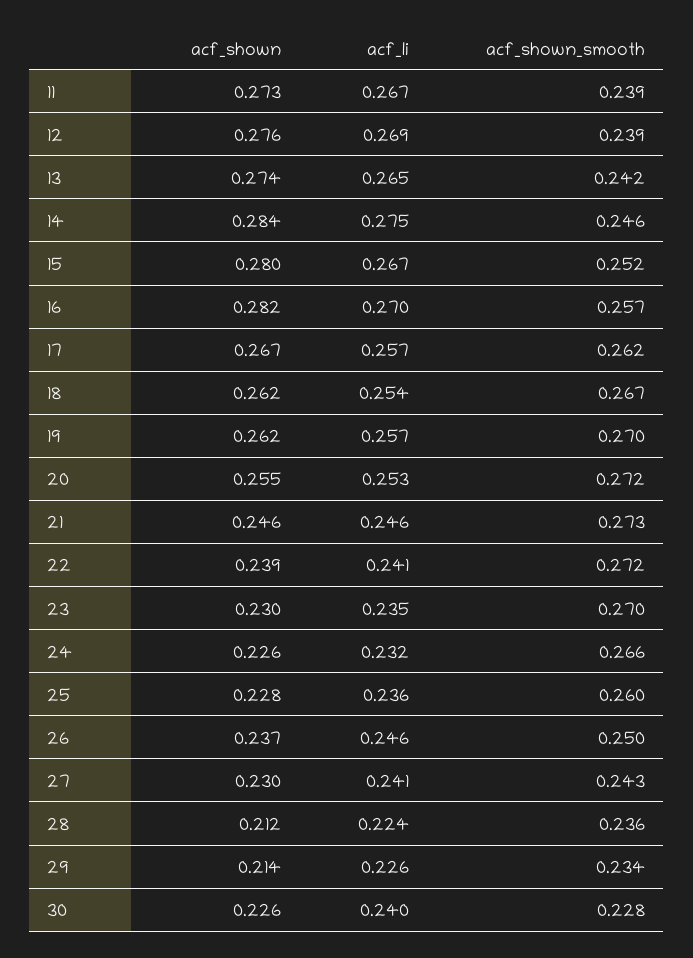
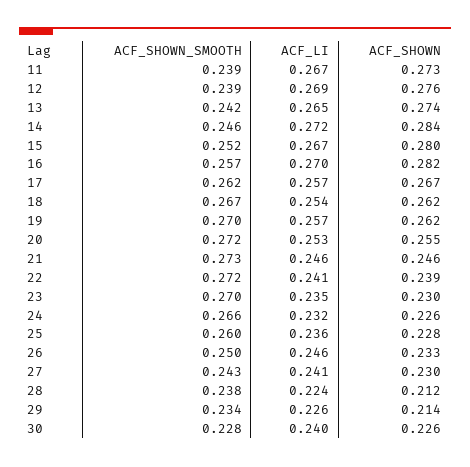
acf_li, 14: 0.275 -> 0.272
acf_shown, 26: 0.237 -> 0.233
acf_shown_smooth, 28: 0.236 -> 0.238

